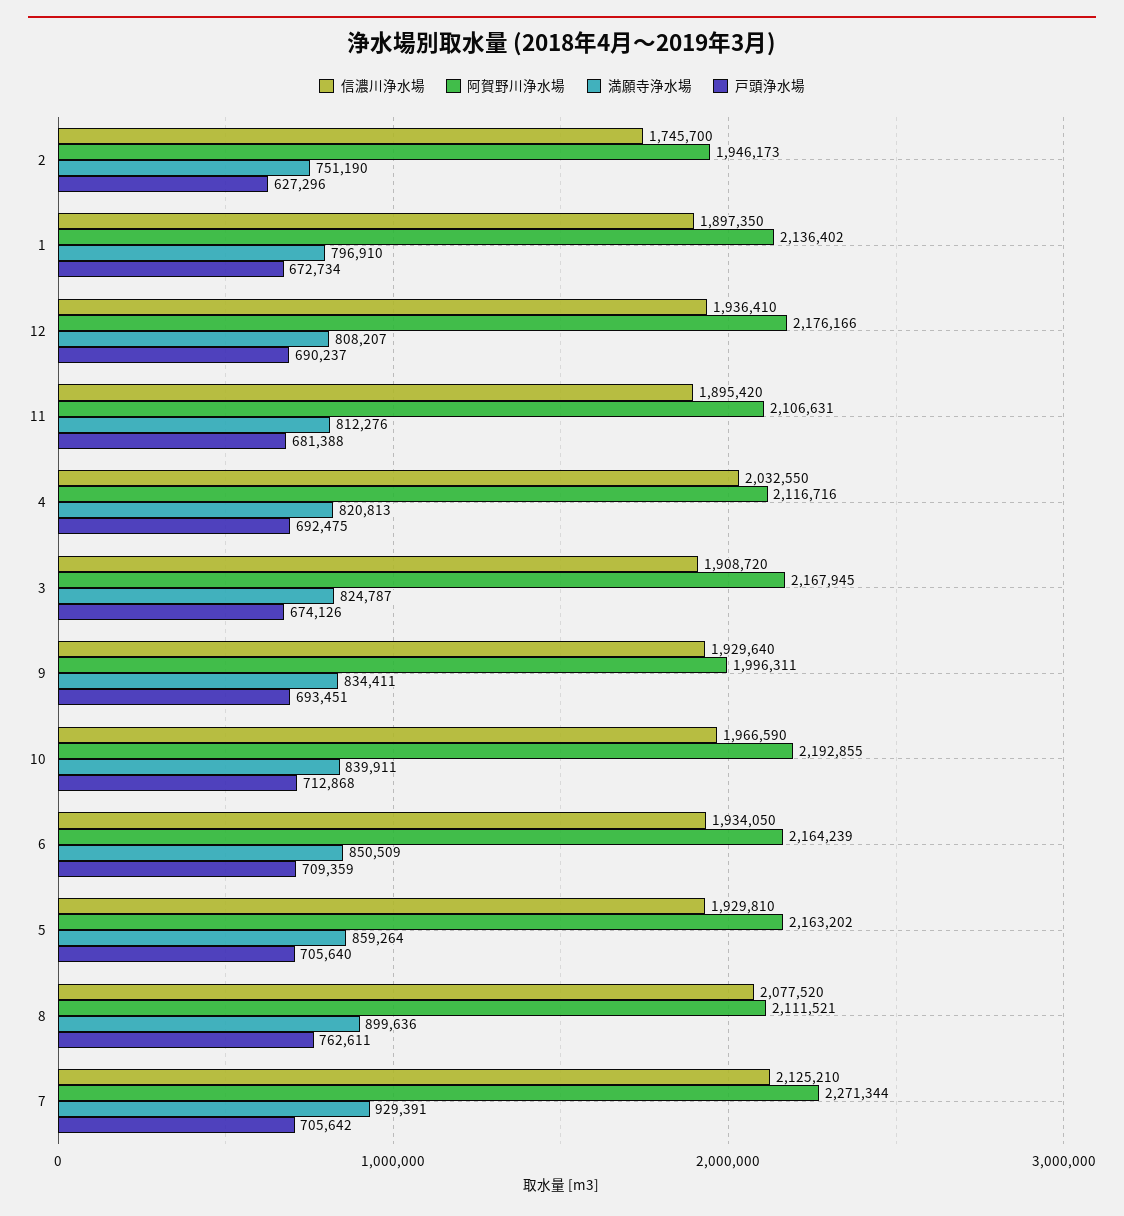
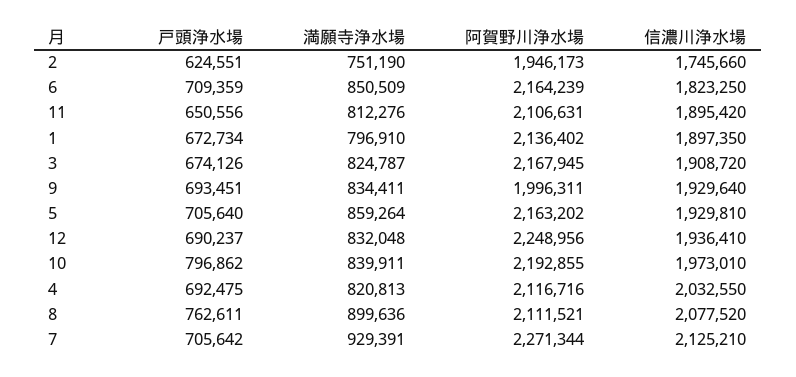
信濃川浄水場, 2: 1745700 -> 1745660
戸頭浄水場, 2: 627296 -> 624551
阿賀野川浄水場, 12: 2176166 -> 2248956
満願寺浄水場, 12: 808207 -> 832048
戸頭浄水場, 11: 681388 -> 650556
信濃川浄水場, 10: 1966590 -> 1973010
戸頭浄水場, 10: 712868 -> 796862
信濃川浄水場, 6: 1934050 -> 1823250

